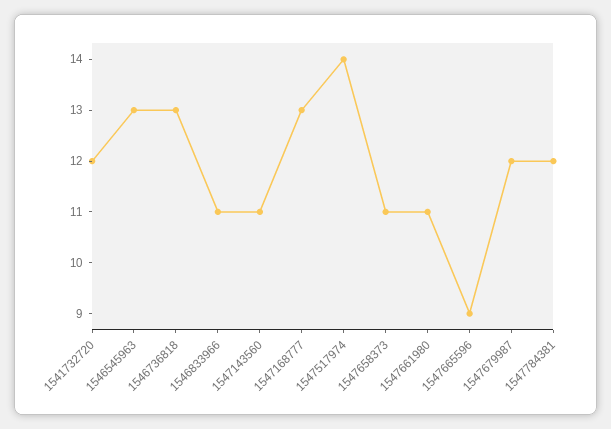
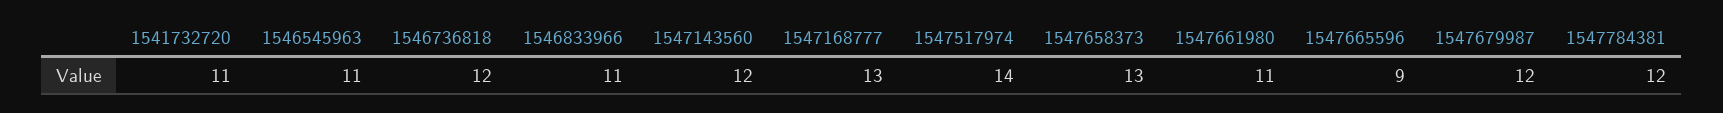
1541732720: 12 -> 11
1546545963: 13 -> 11
1546736818: 13 -> 12
1547143560: 11 -> 12
1547658373: 11 -> 13

